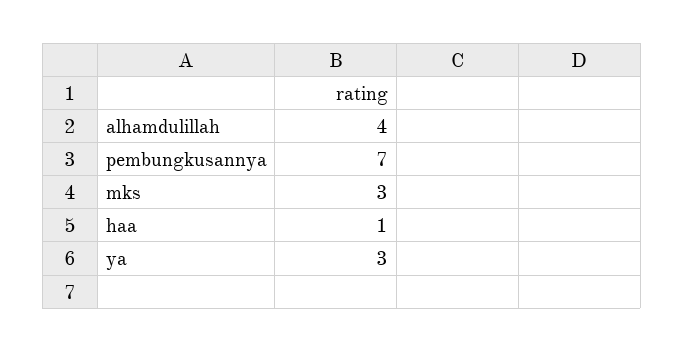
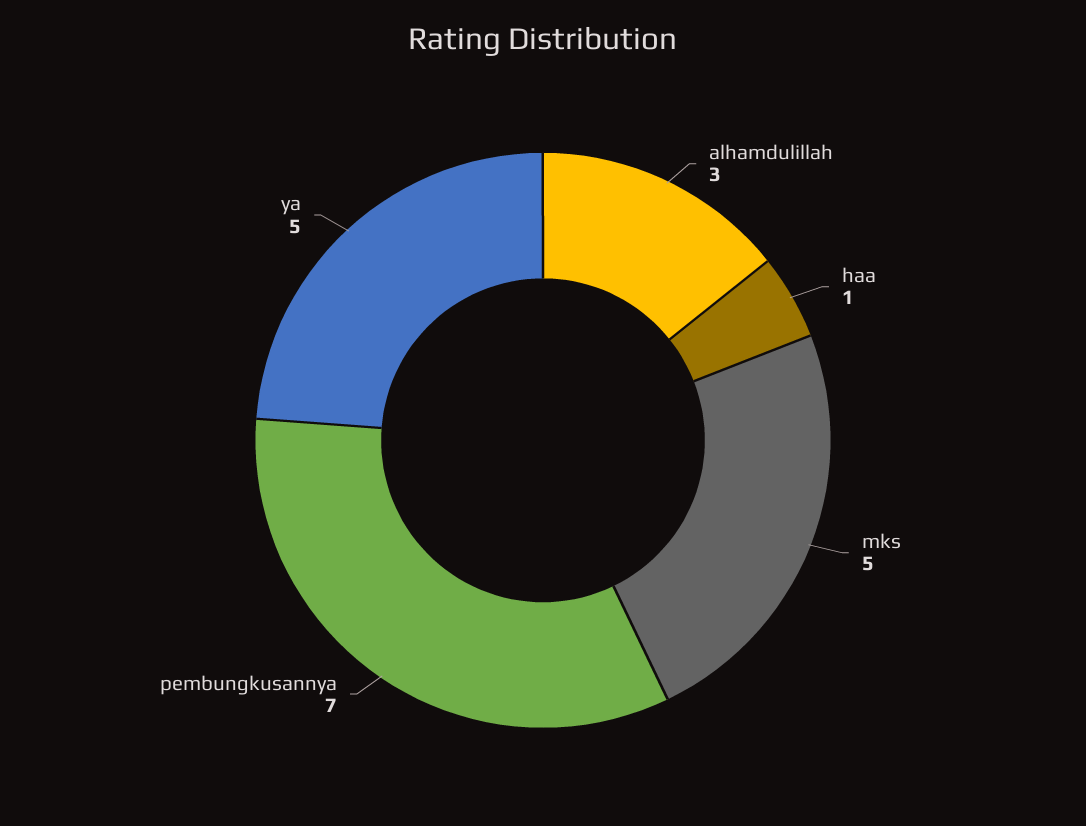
alhamdulillah: 4 -> 3
mks: 3 -> 5
ya: 3 -> 5

